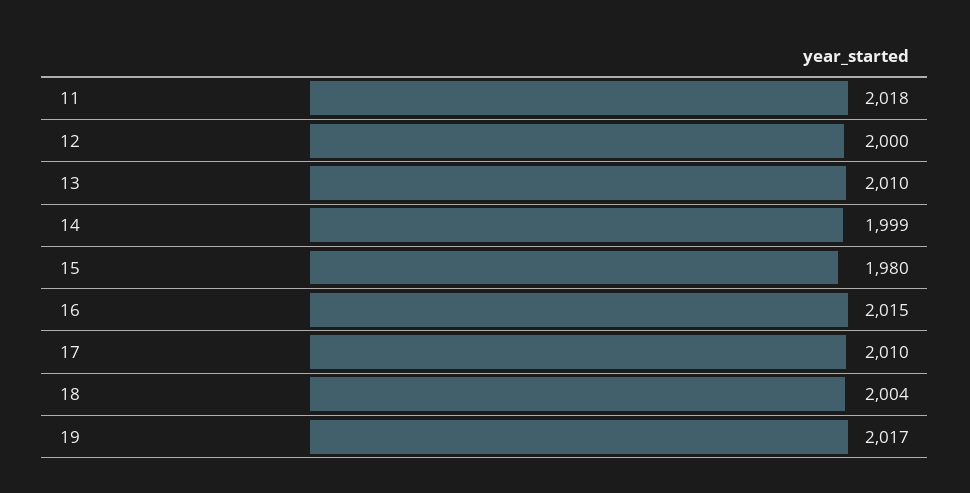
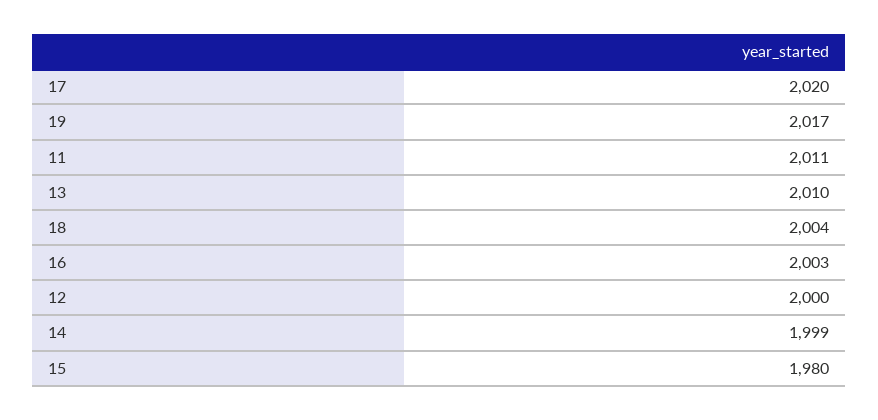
11: 2018 -> 2011
16: 2015 -> 2003
17: 2010 -> 2020

